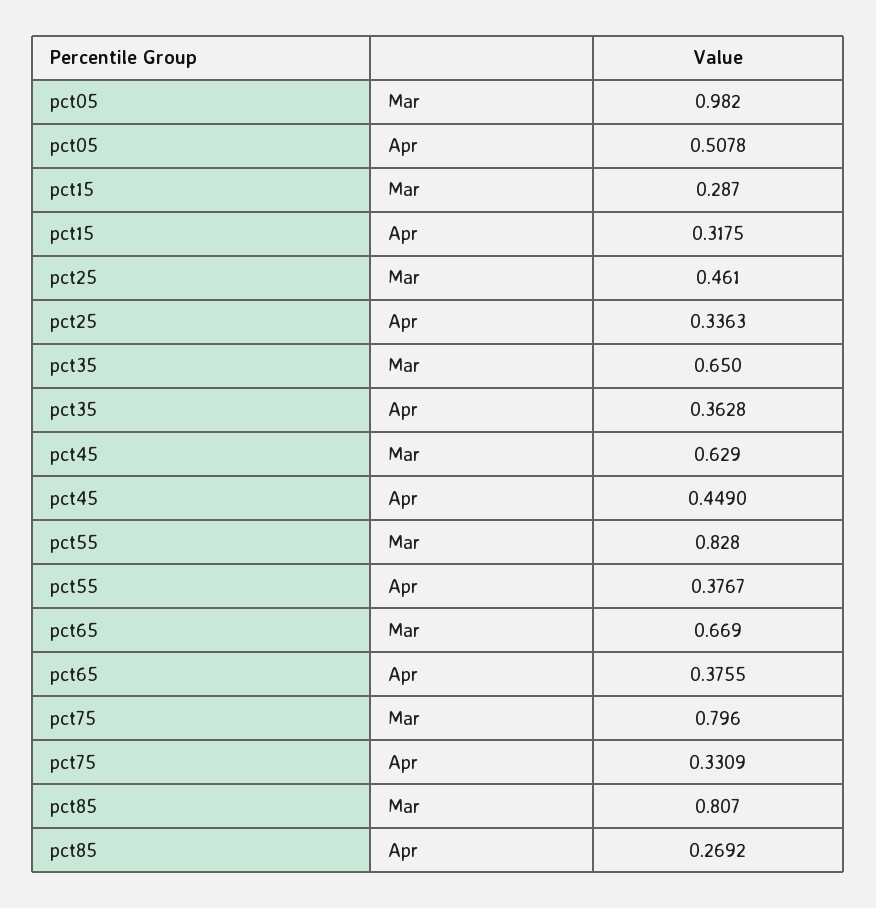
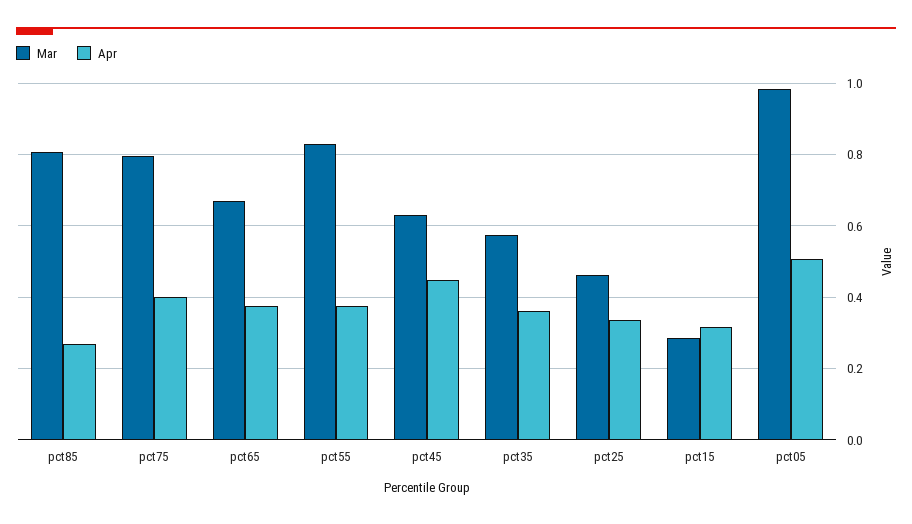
Mar, pct35: 0.65 -> 0.58
Apr, pct75: 0.3309 -> 0.4

